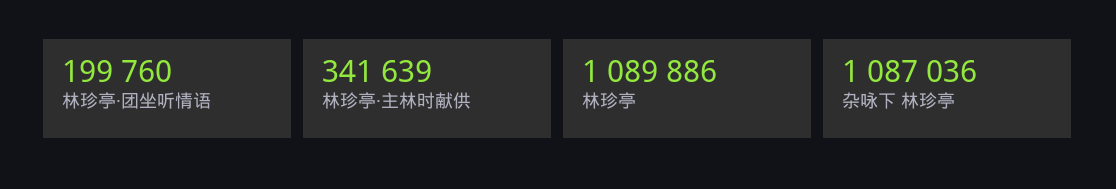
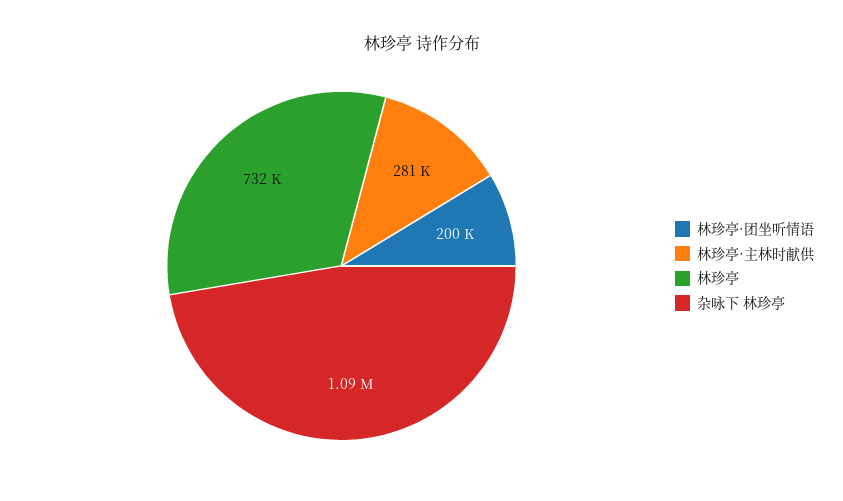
林珍亭·主林时献供: 341639 -> 281000
林珍亭: 1089886 -> 732000

